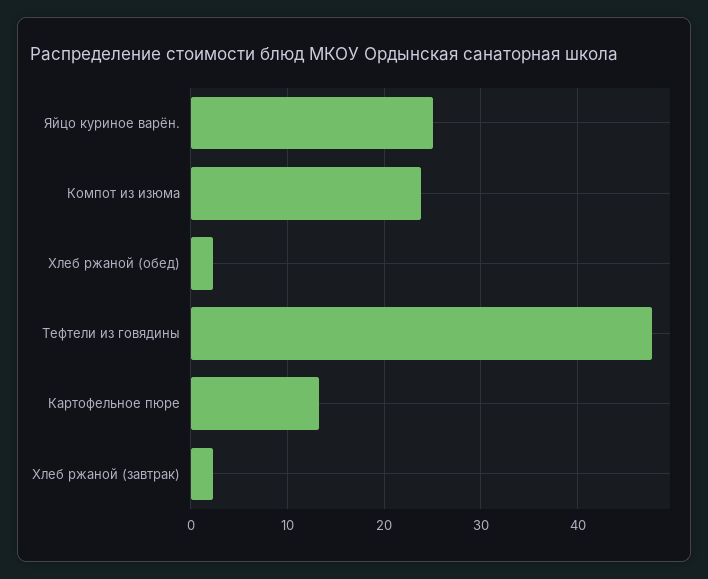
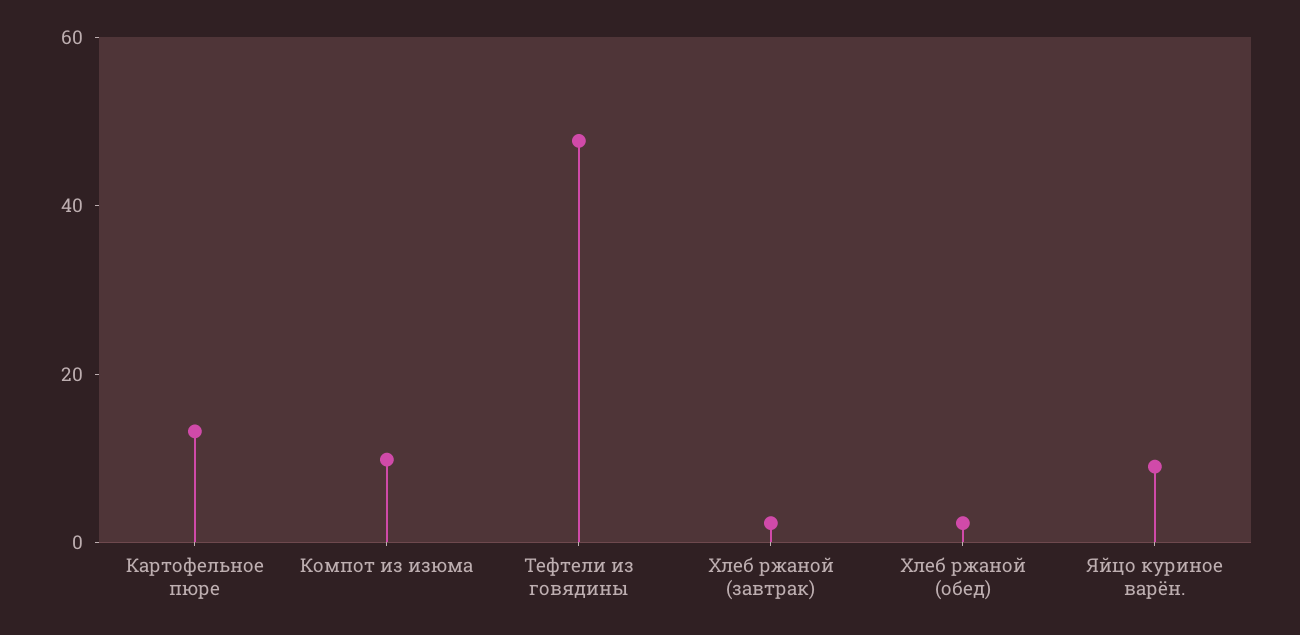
Яйцо куриное варён.: 25 -> 10
Компот из изюма: 24 -> 10

